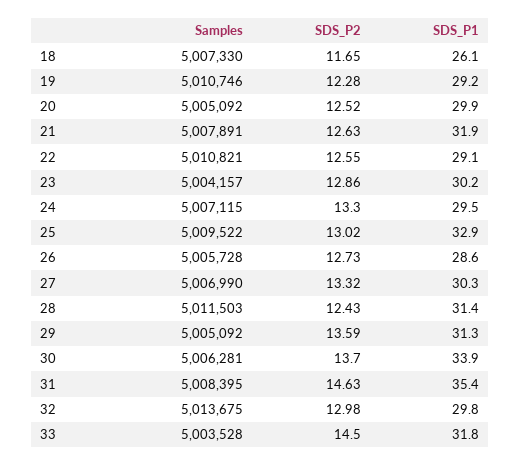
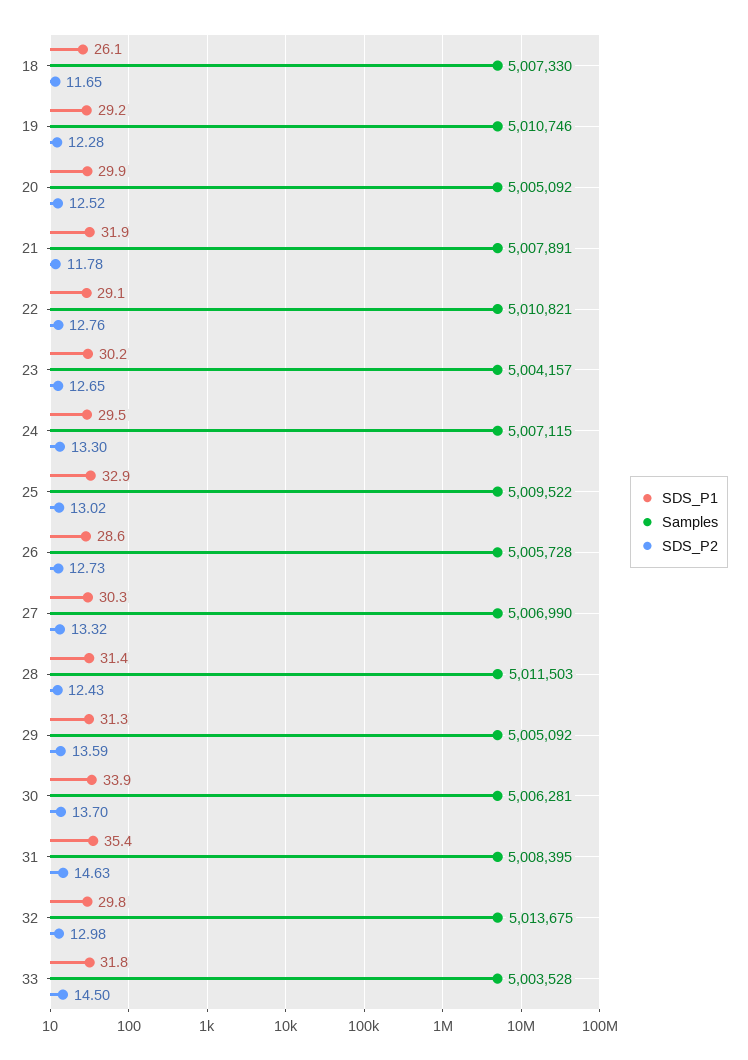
SDS_P2, 21: 12.63 -> 11.78
SDS_P2, 22: 12.55 -> 12.76
SDS_P2, 23: 12.86 -> 12.65

